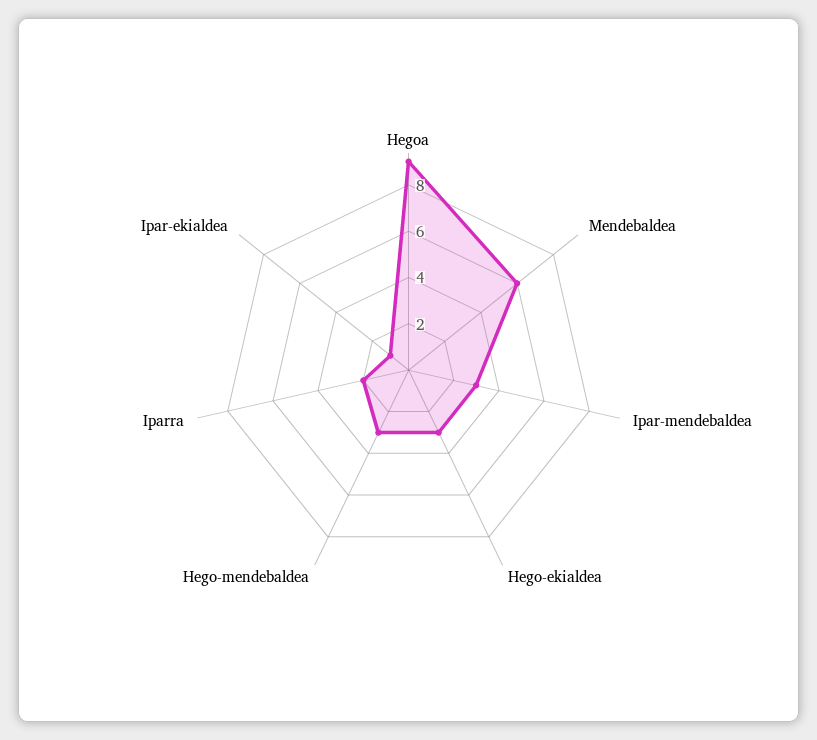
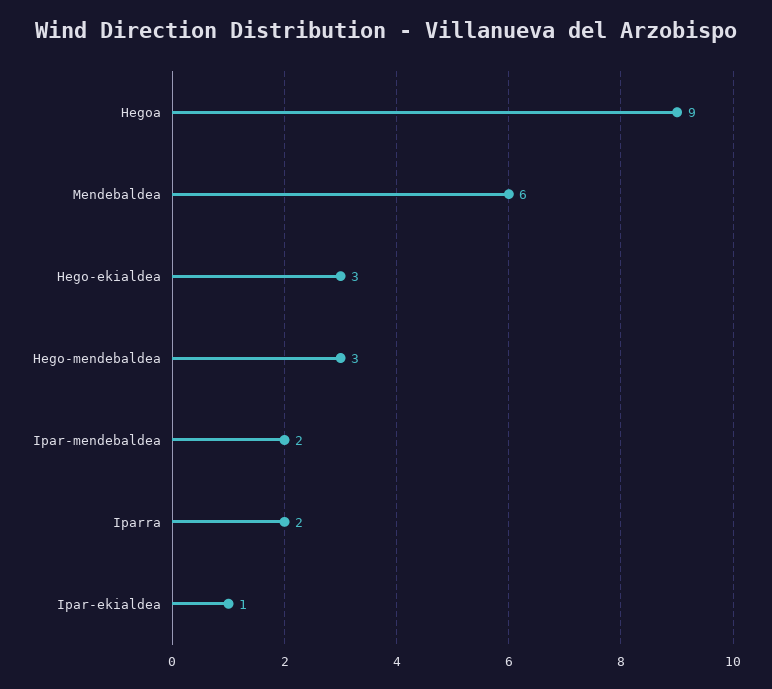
Ipar-mendebaldea: 3 -> 2

